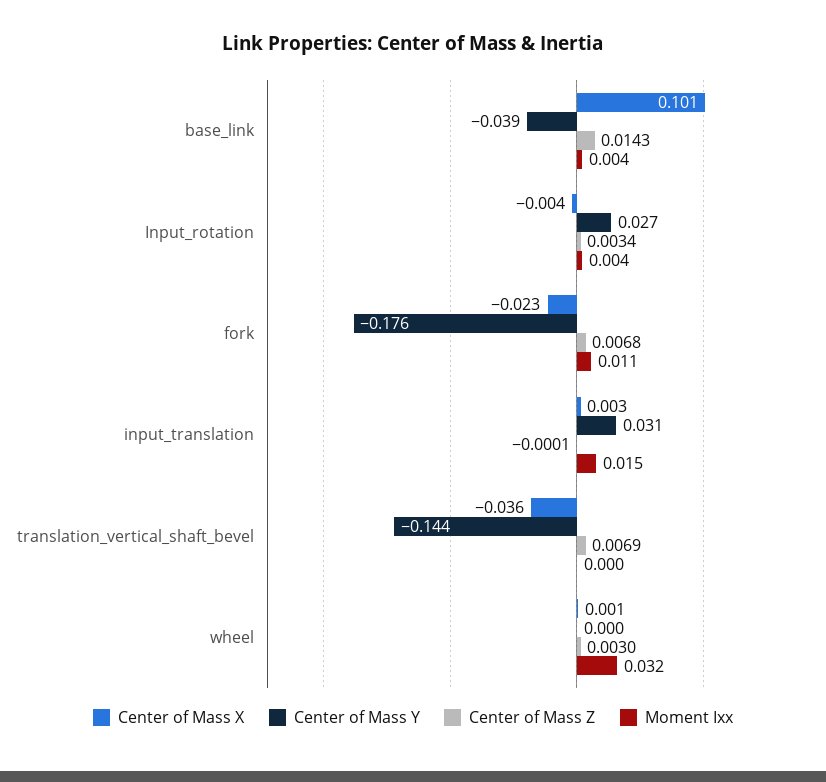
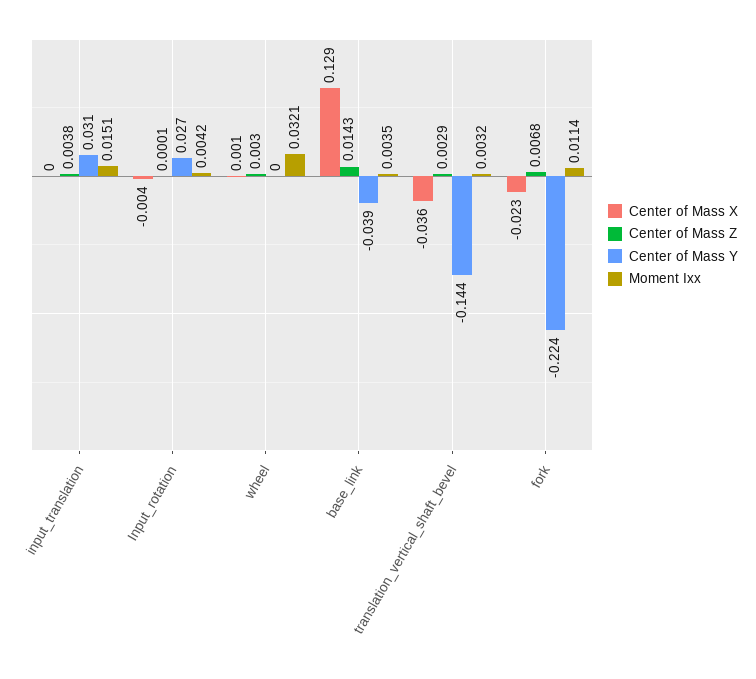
Center of Mass X, base_link: 0.101 -> 0.129
Center of Mass Z, Input_rotation: 0.0034 -> 0.0001
Center of Mass Y, fork: -0.176 -> -0.224
Center of Mass X, input_translation: 0.003 -> 0
Center of Mass Z, input_translation: -0.0001 -> 0.0038
Center of Mass Z, translation_vertical_shaft_bevel: 0.0069 -> 0.0029
Moment Ixx, translation_vertical_shaft_bevel: 0 -> 0.0032

